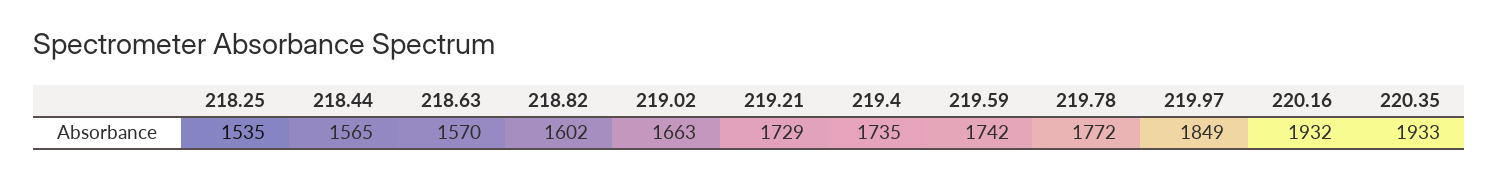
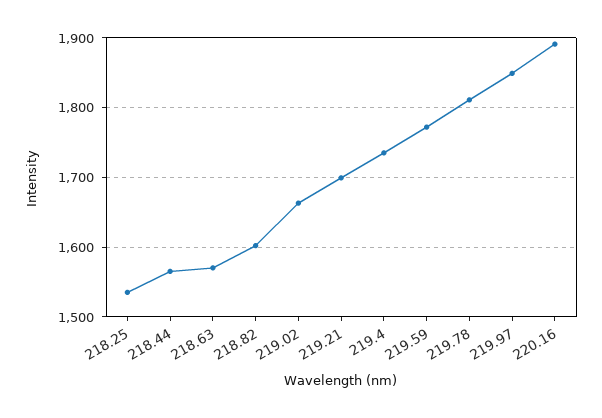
219.21: 1729 -> 1700
219.59: 1742 -> 1770
219.78: 1772 -> 1810
220.16: 1932 -> 1890
220.35: 1933 -> none

